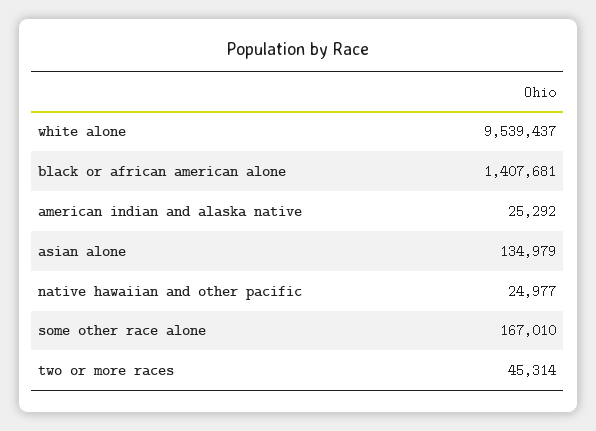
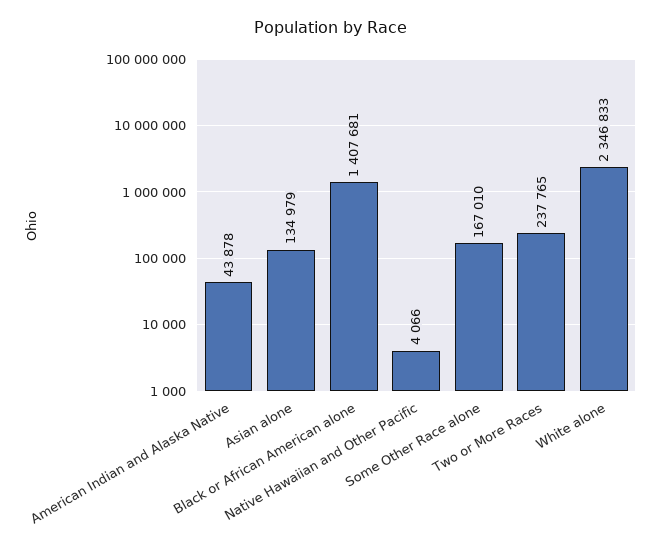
white alone: 9539437 -> 2346833
american indian and alaska native: 25292 -> 43878
native hawaiian and other pacific: 24977 -> 4066
two or more races: 45314 -> 237765

